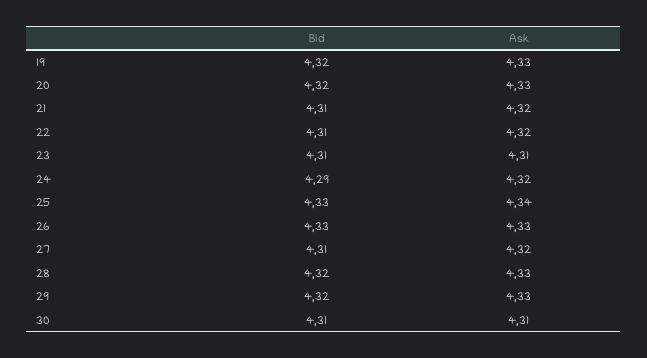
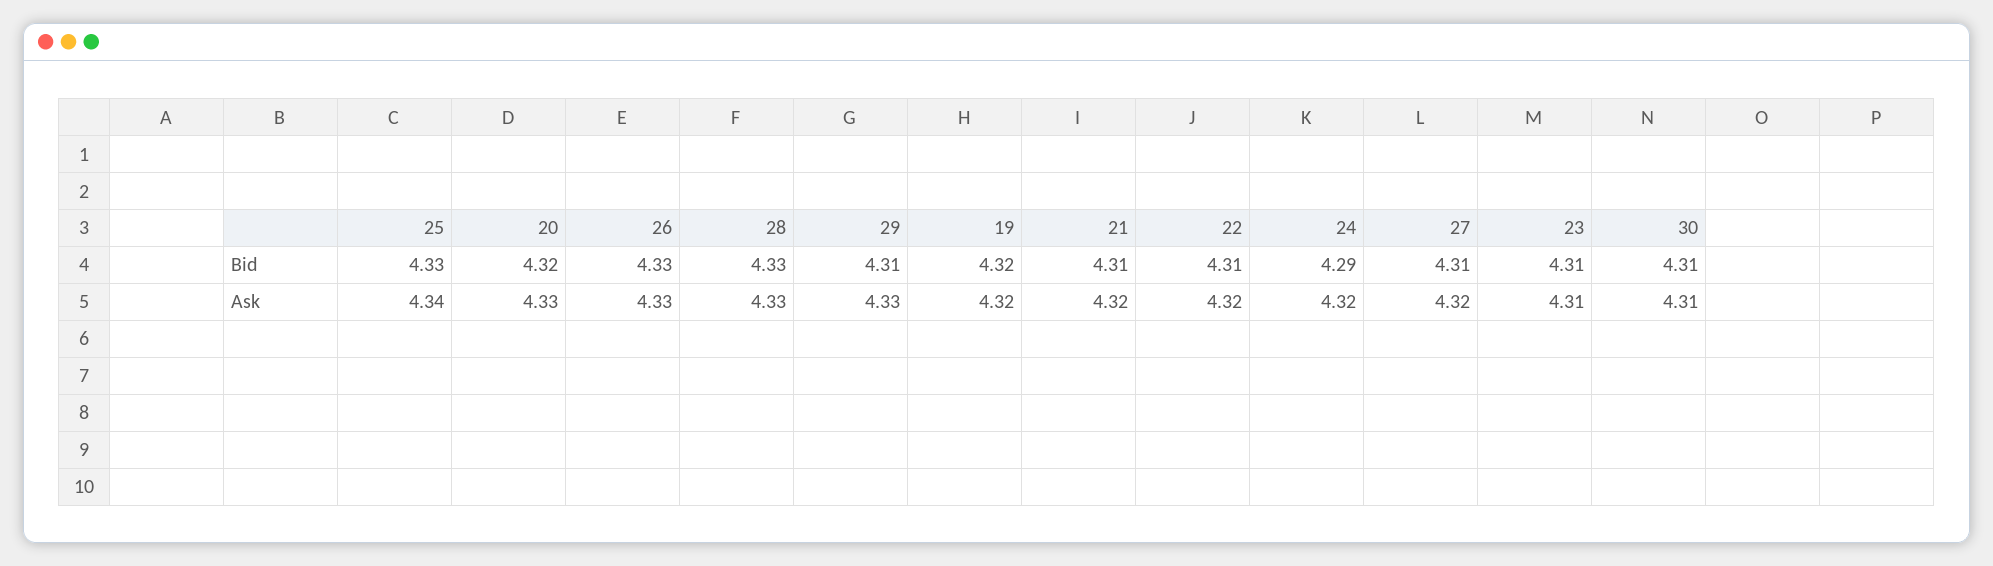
Ask, 19: 4.33 -> 4.32
Bid, 28: 4.32 -> 4.33
Bid, 29: 4.32 -> 4.31

